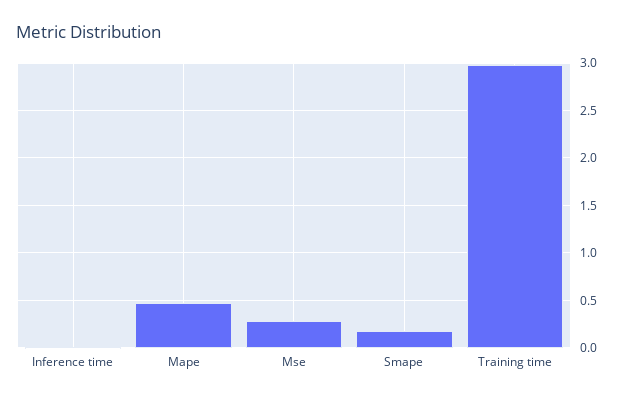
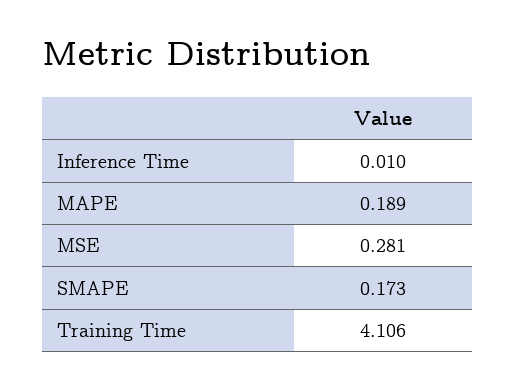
Mape: 0.5 -> 0.189
Training time: 3 -> 4.106

